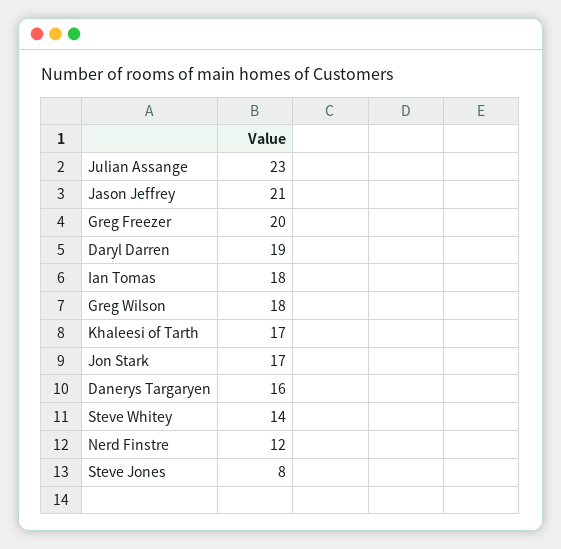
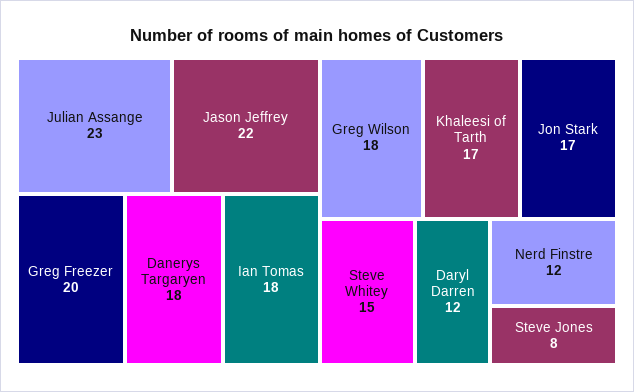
Jason Jeffrey: 21 -> 22
Daryl Darren: 19 -> 12
Danerys Targaryen: 16 -> 18
Steve Whitey: 14 -> 15

